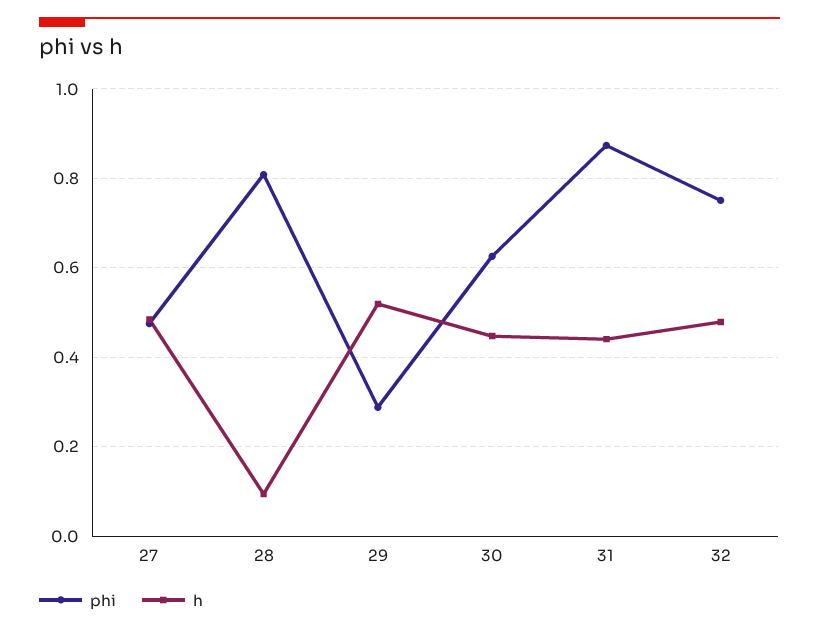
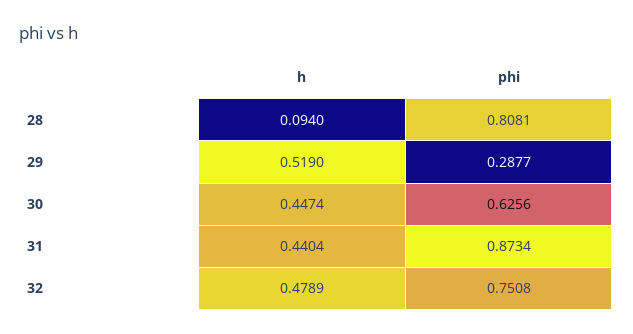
phi, 27: 0.48 -> none
h, 27: 0.48 -> none

